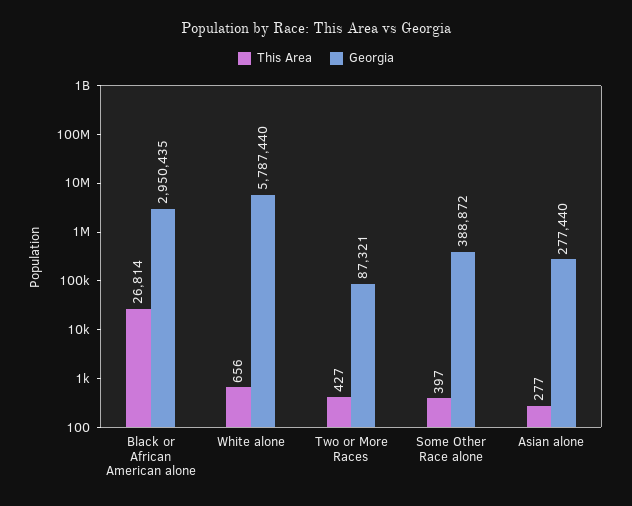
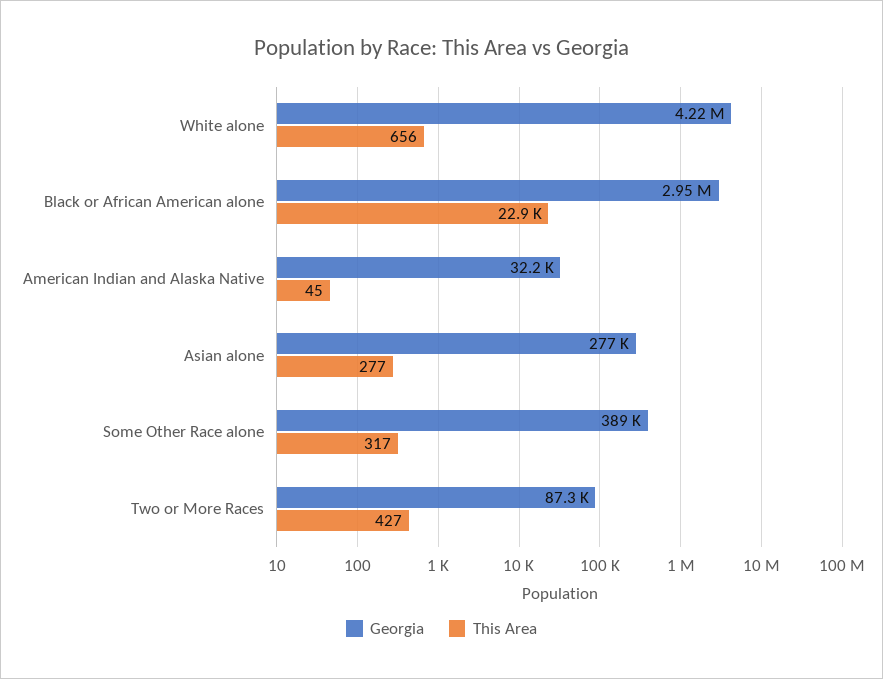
This Area, Black or African American alone: 26814 -> 22900
Georgia, White alone: 5787440 -> 4220000
This Area, Some Other Race alone: 397 -> 317
Georgia, American Indian and Alaska Native: none -> 32200
This Area, American Indian and Alaska Native: none -> 45

